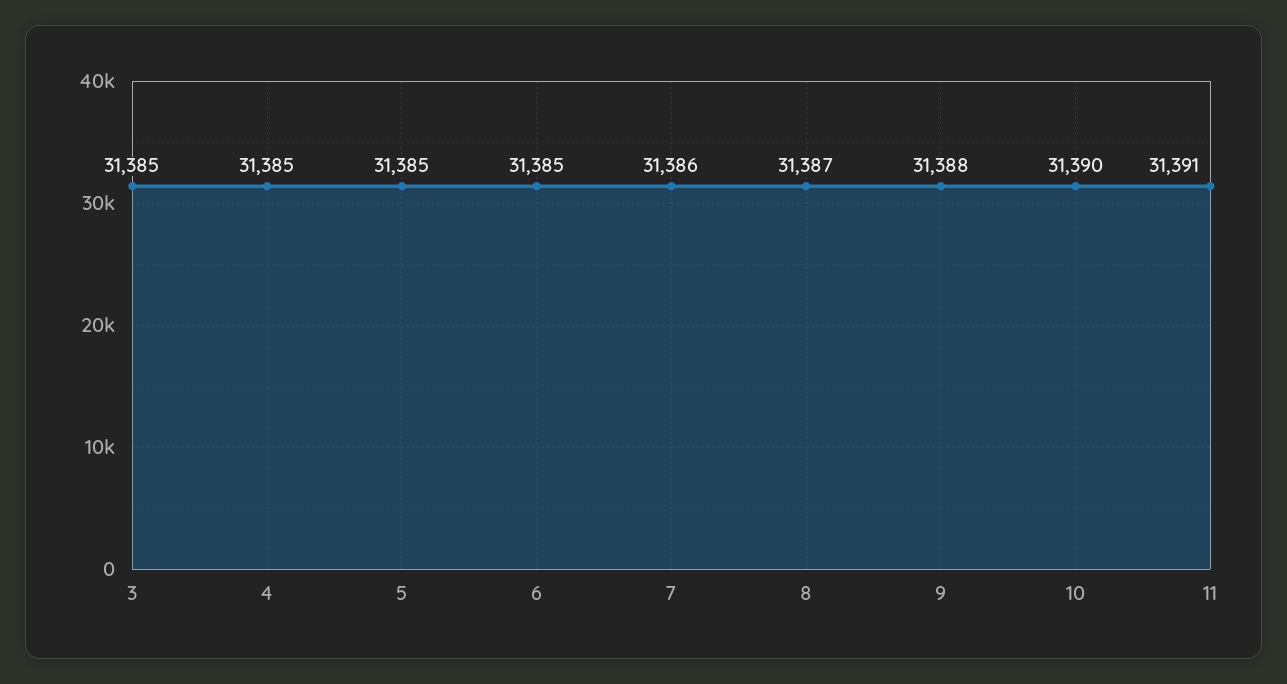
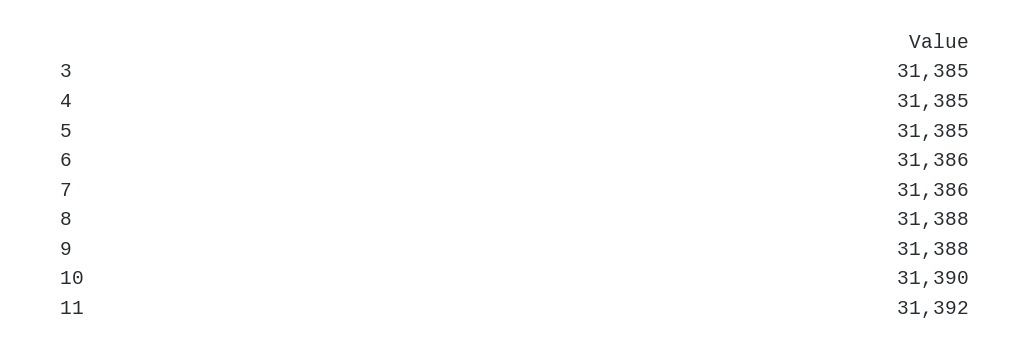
6: 31385 -> 31386
8: 31387 -> 31388
11: 31391 -> 31392

